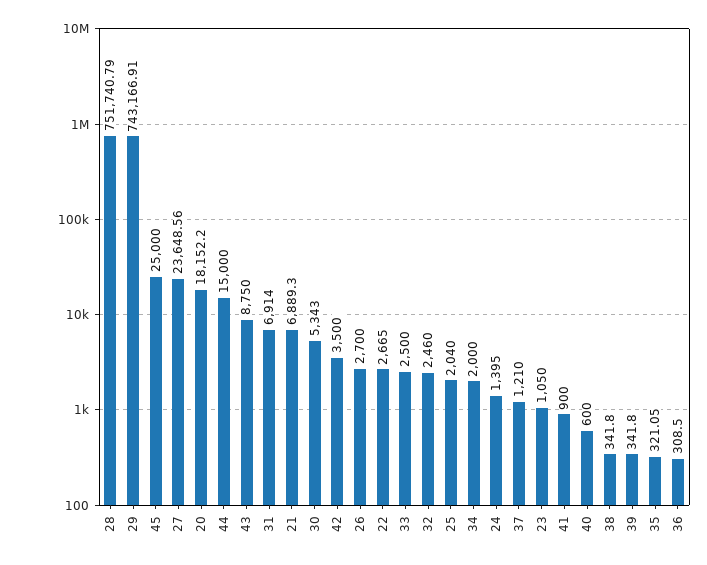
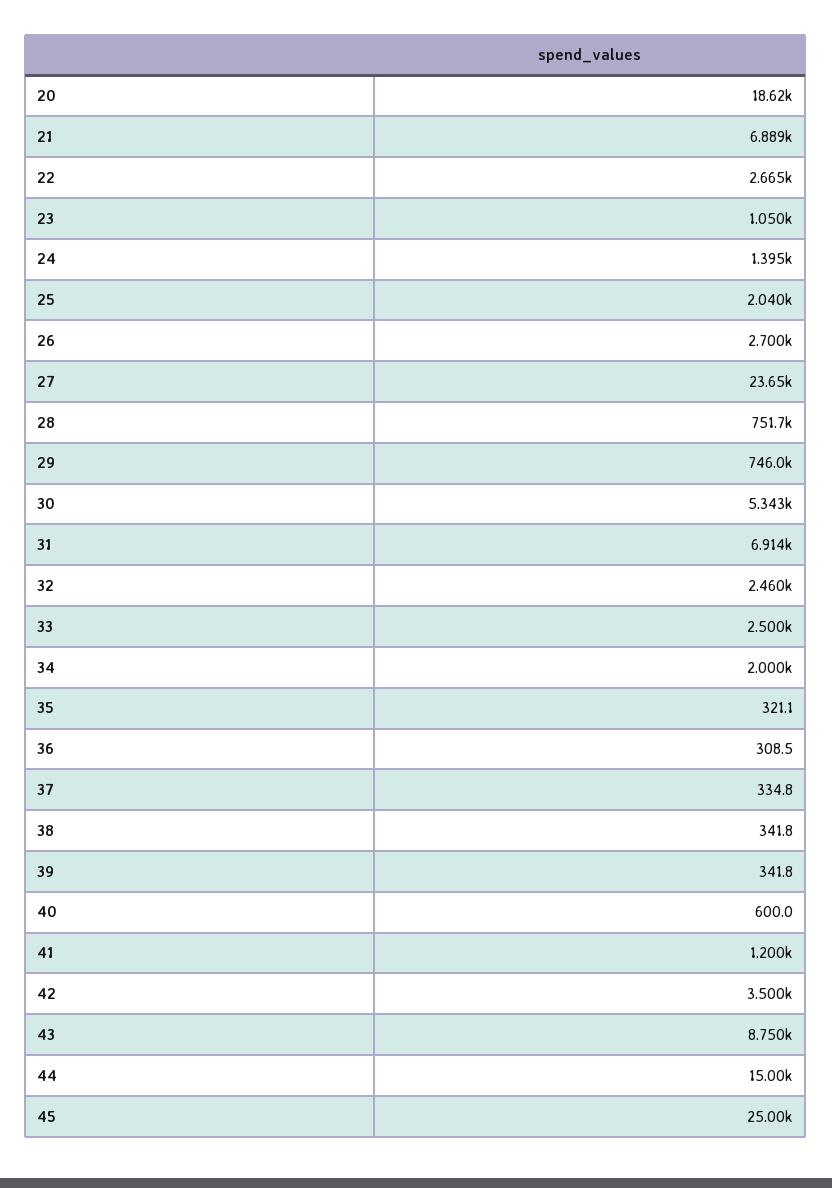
29: 743166.91 -> 746000
20: 18152.2 -> 18620
37: 1210 -> 334.8
41: 900 -> 1200

